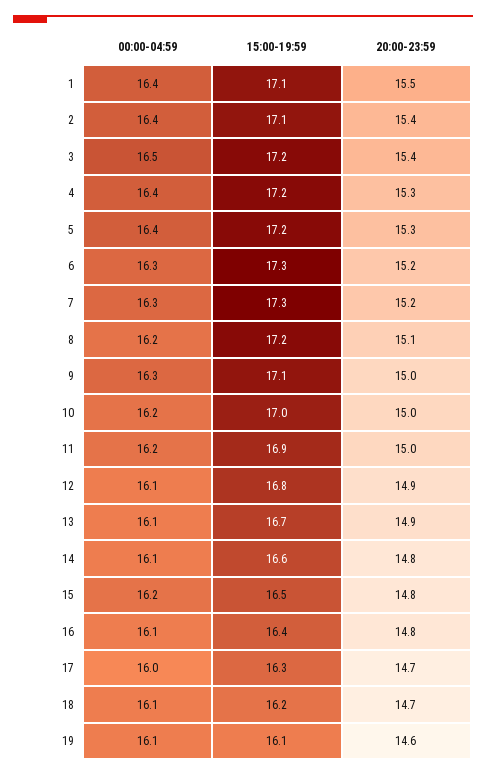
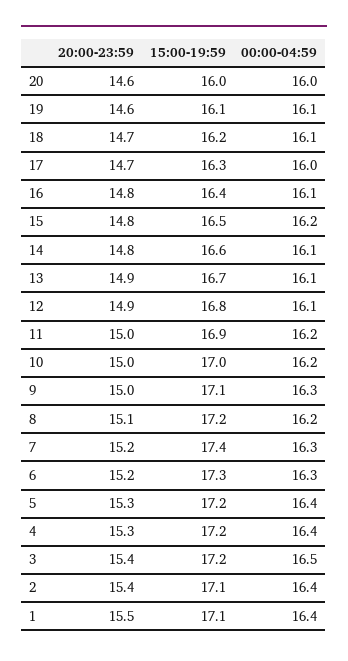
15:00-19:59, 7: 17.3 -> 17.4
20:00-23:59, 20: none -> 14.6
15:00-19:59, 20: none -> 16
00:00-04:59, 20: none -> 16

